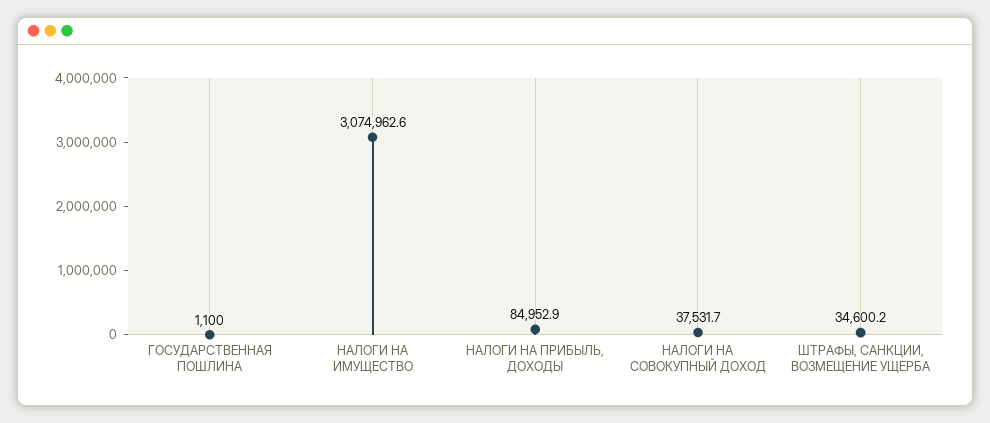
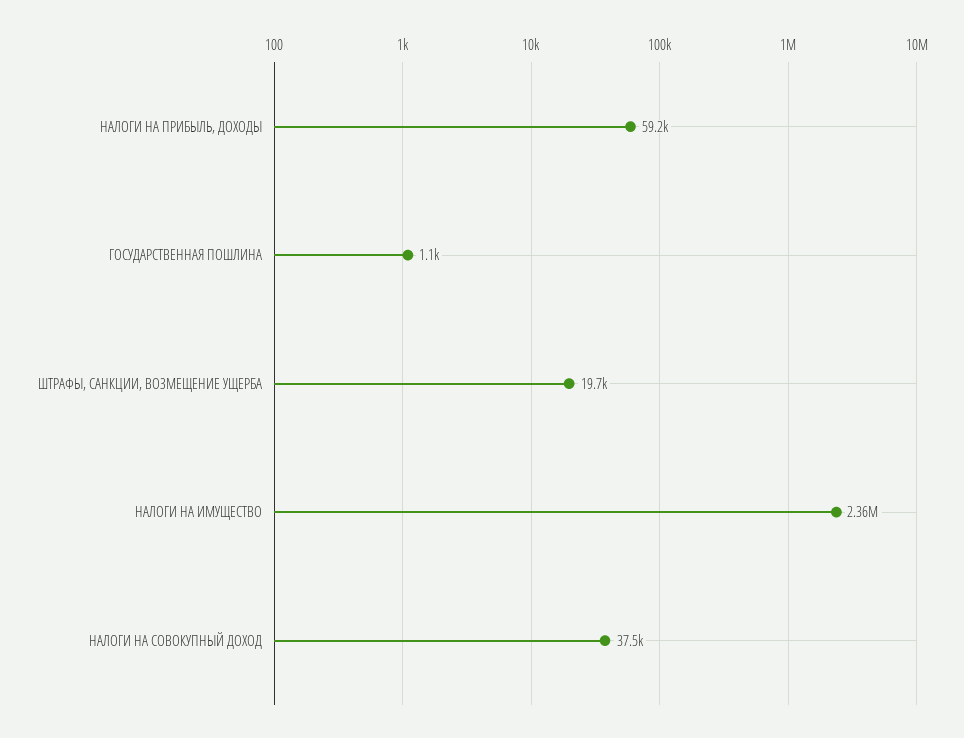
НАЛОГИ НА ИМУЩЕСТВО: 3074962.6 -> 2360000
НАЛОГИ НА ПРИБЫЛЬ, ДОХОДЫ: 84952.9 -> 59200
ШТРАФЫ, САНКЦИИ, ВОЗМЕЩЕНИЕ УЩЕРБА: 34600.2 -> 19700

